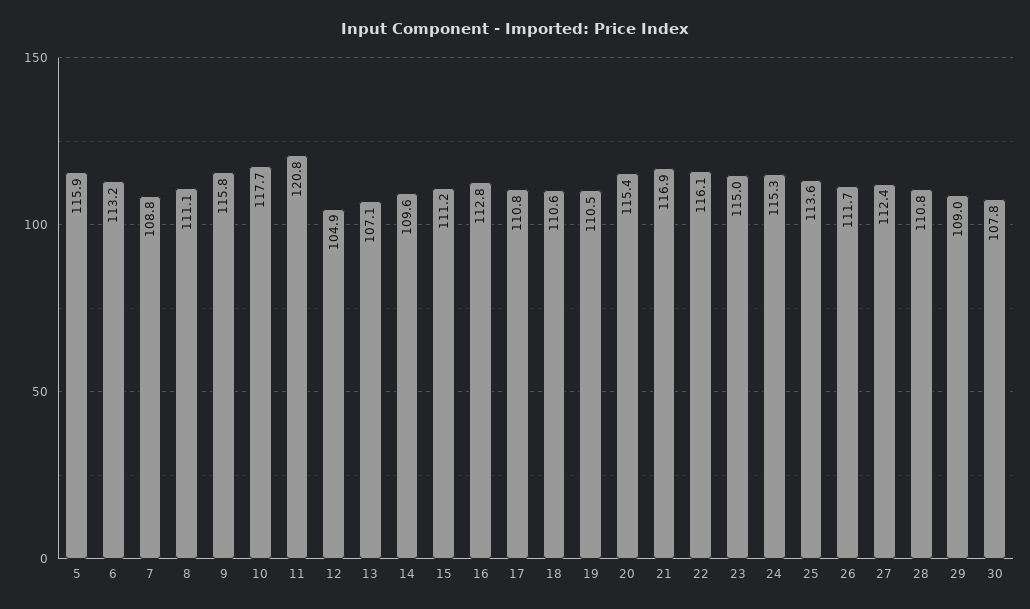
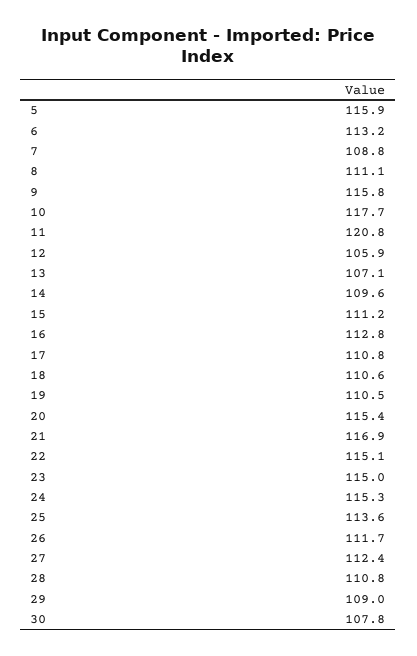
12: 104.9 -> 105.9
22: 116.1 -> 115.1

